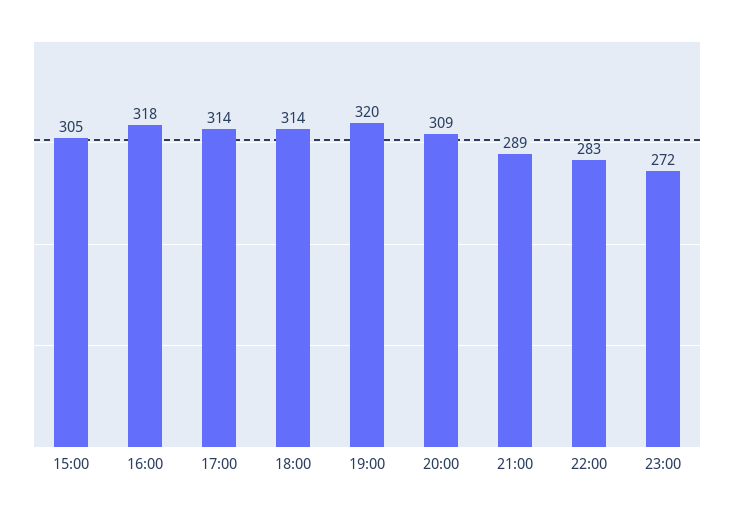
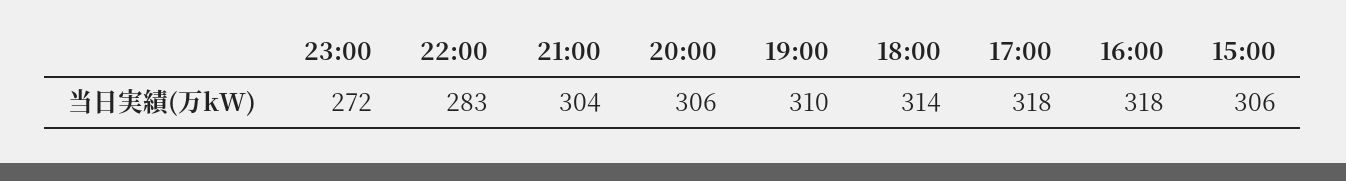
15:00: 305 -> 306
17:00: 314 -> 318
19:00: 320 -> 310
20:00: 309 -> 306
21:00: 289 -> 304

